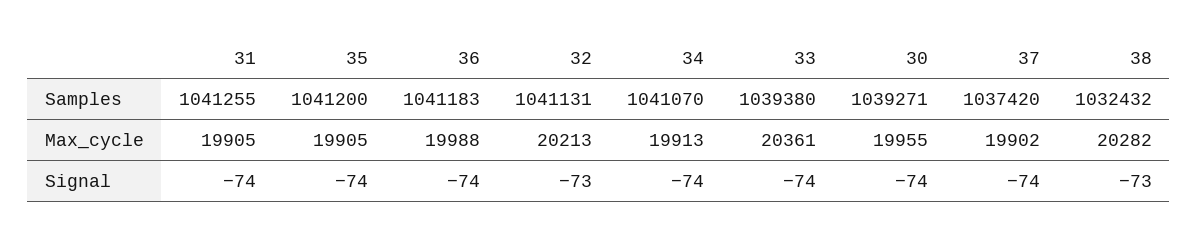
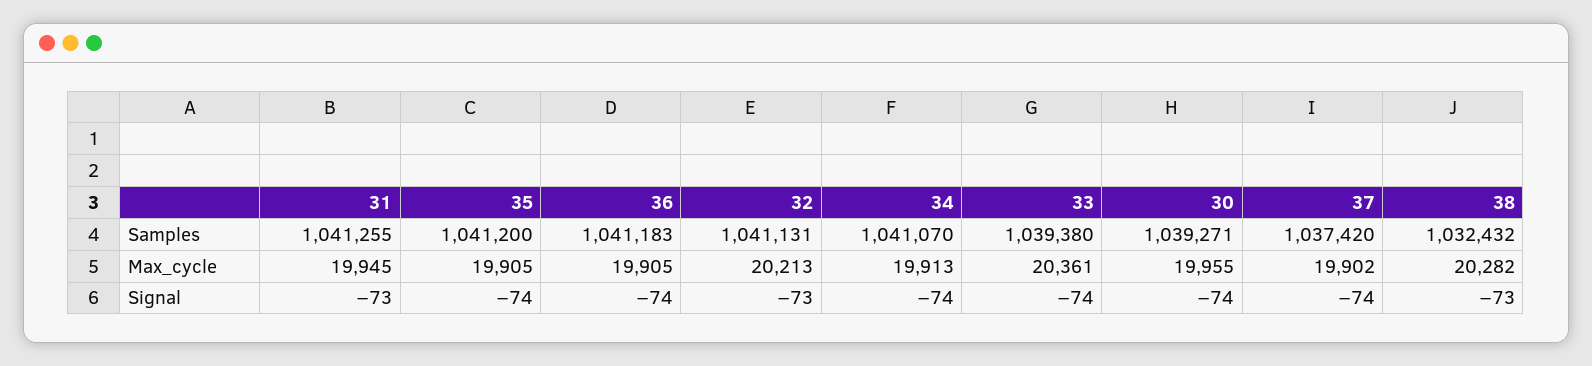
31, Max_cycle: 19905 -> 19945
36, Max_cycle: 19988 -> 19905
31, Signal: -74 -> -73

